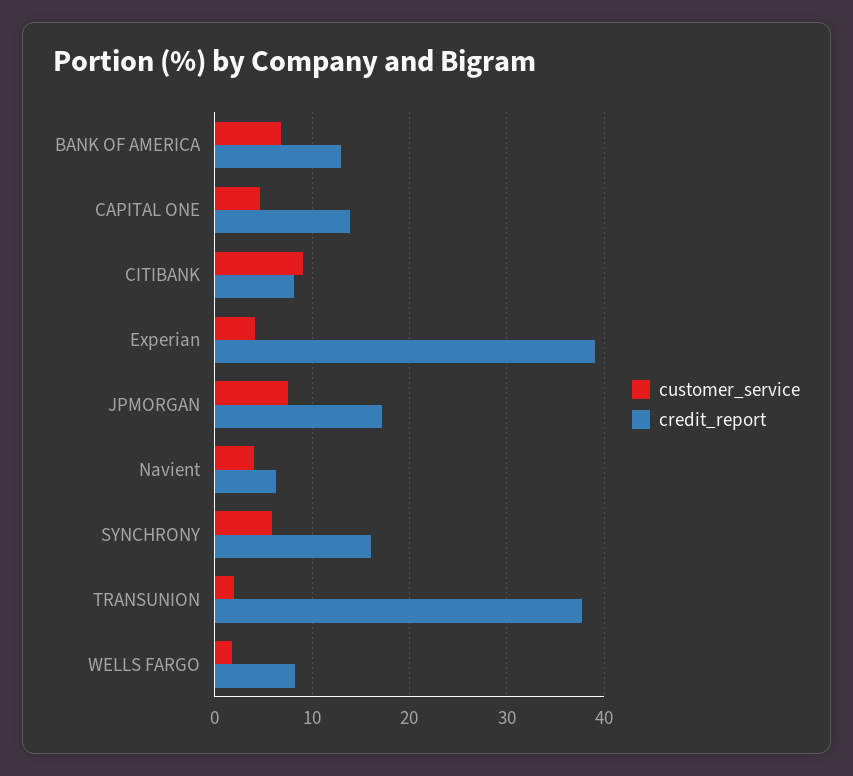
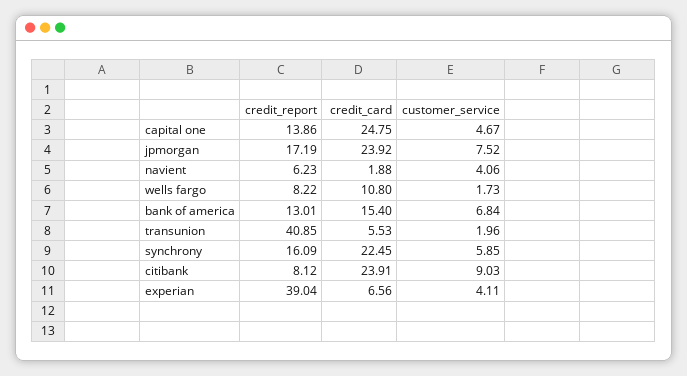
credit_report, TRANSUNION: 38 -> 40.85
credit_card, CAPITAL ONE: none -> 24.75
credit_card, JPMORGAN: none -> 23.92
credit_card, Navient: none -> 1.88
credit_card, WELLS FARGO: none -> 10.8
credit_card, BANK OF AMERICA: none -> 15.4
credit_card, TRANSUNION: none -> 5.53
credit_card, SYNCHRONY: none -> 22.45
credit_card, CITIBANK: none -> 23.91
credit_card, Experian: none -> 6.56

